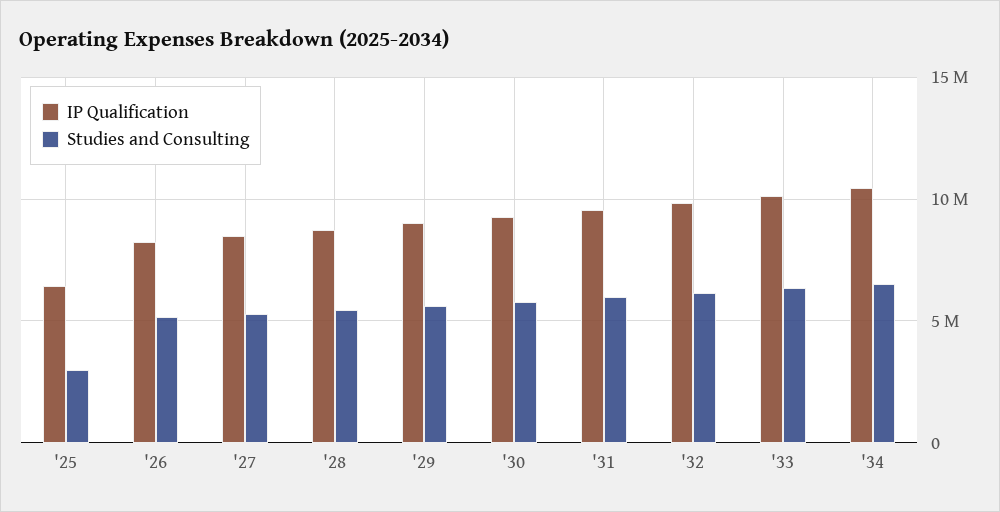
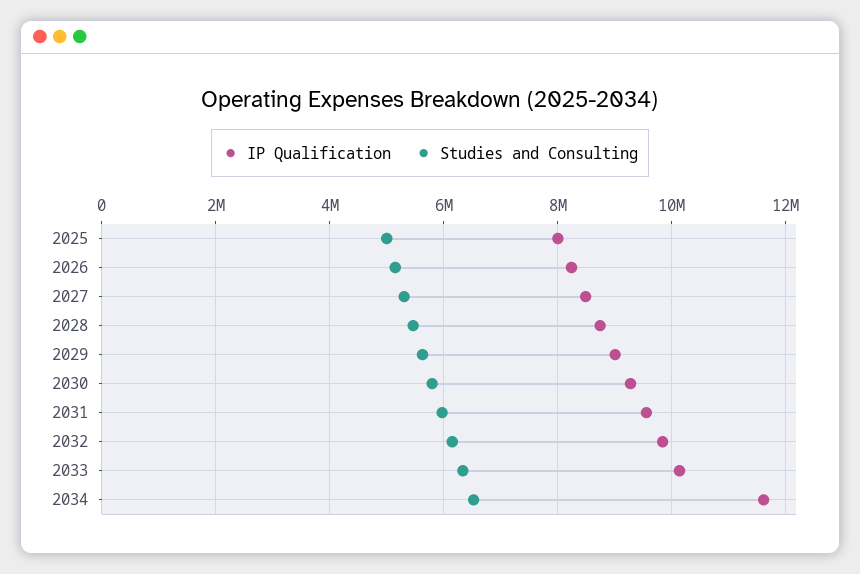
IP Qualification, '25: 6500000 -> 8000000
Studies and Consulting, '25: 3000000 -> 5000000
IP Qualification, '34: 10500000 -> 11600000

